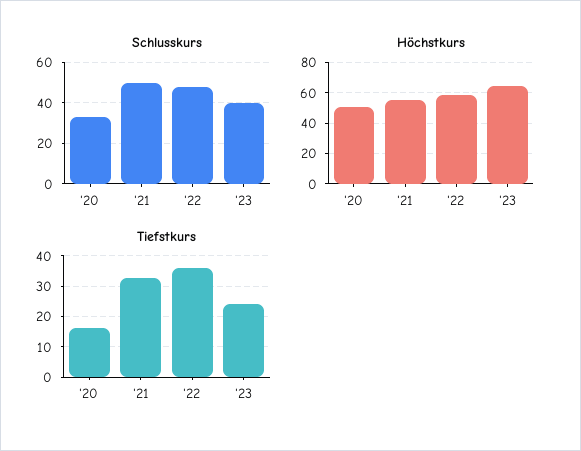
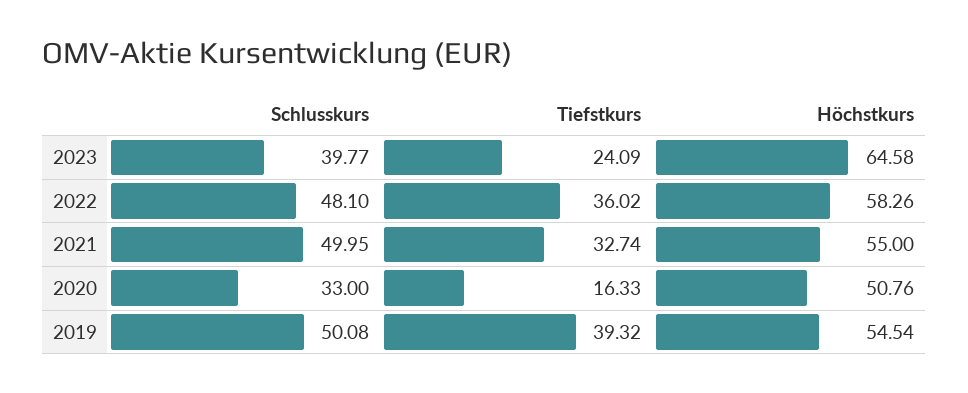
Schlusskurs, 2019: none -> 50.08
Tiefstkurs, 2019: none -> 39.32
Höchstkurs, 2019: none -> 54.54

